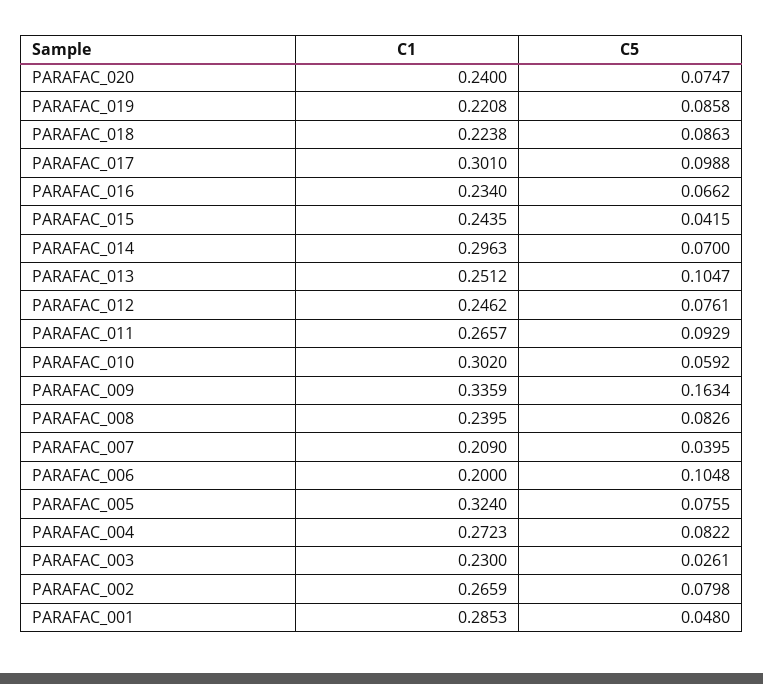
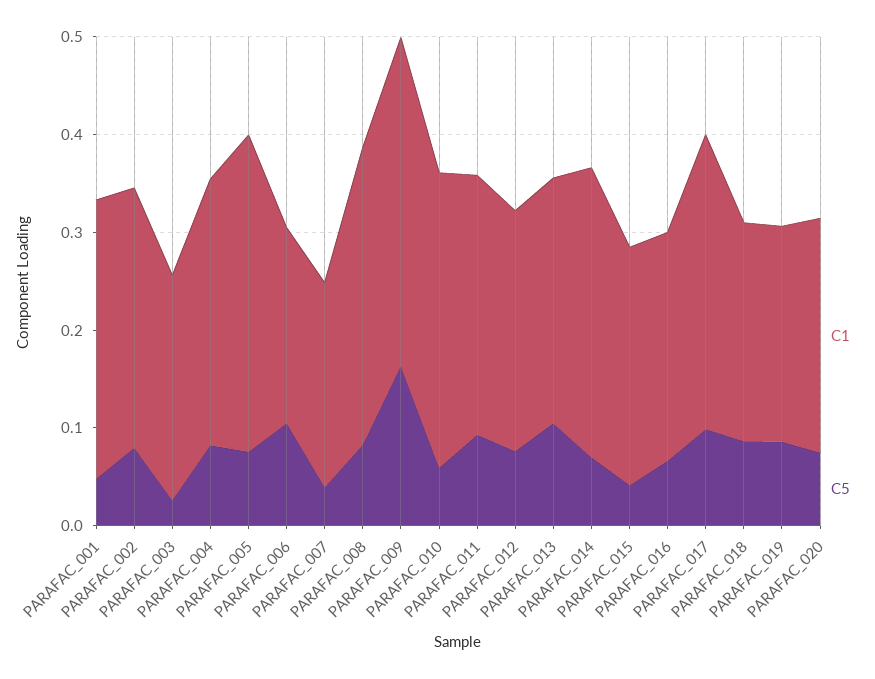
C1, PARAFAC_008: 0.2395 -> 0.3

